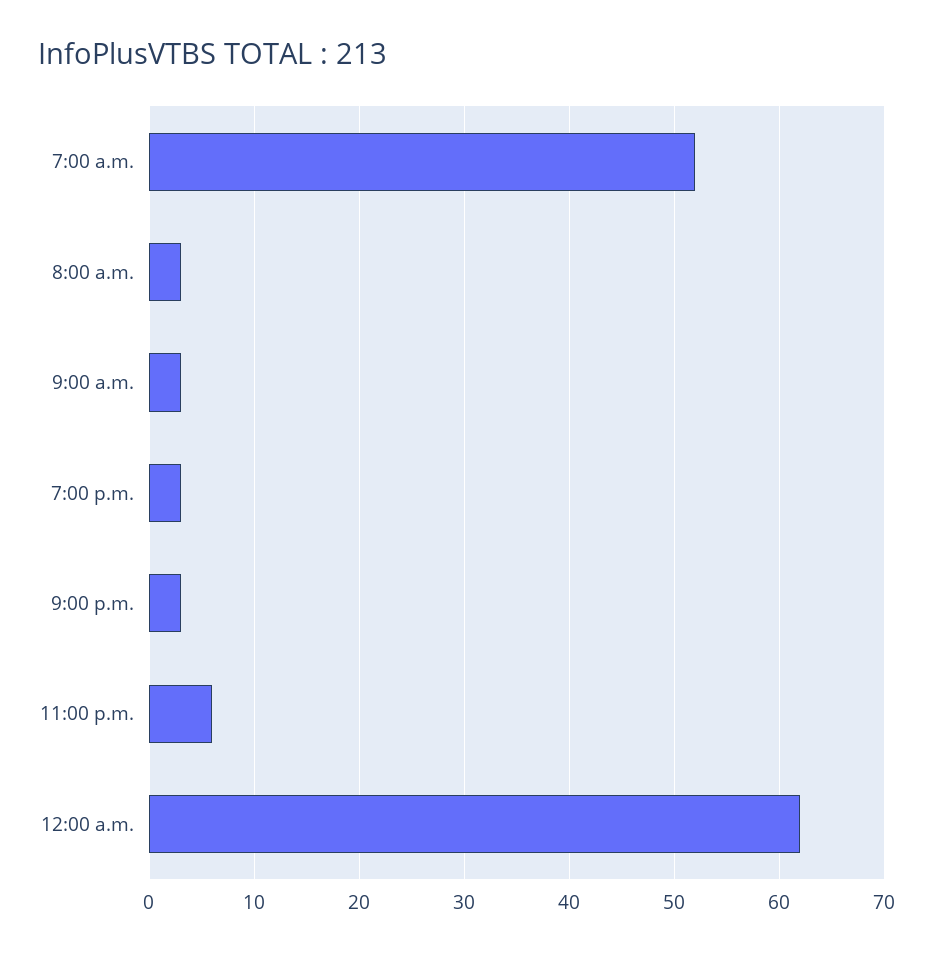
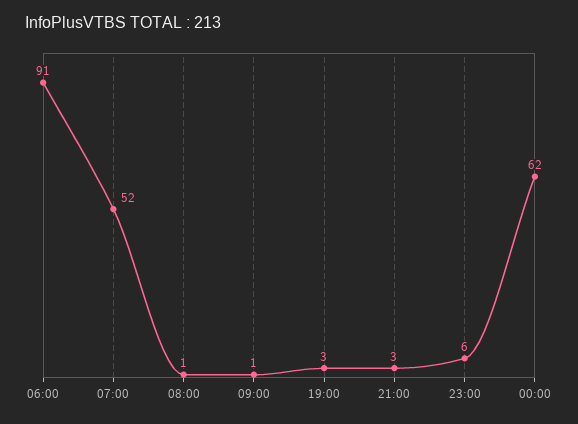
8:00 a.m.: 3 -> 1
9:00 a.m.: 3 -> 1
06:00: none -> 91

